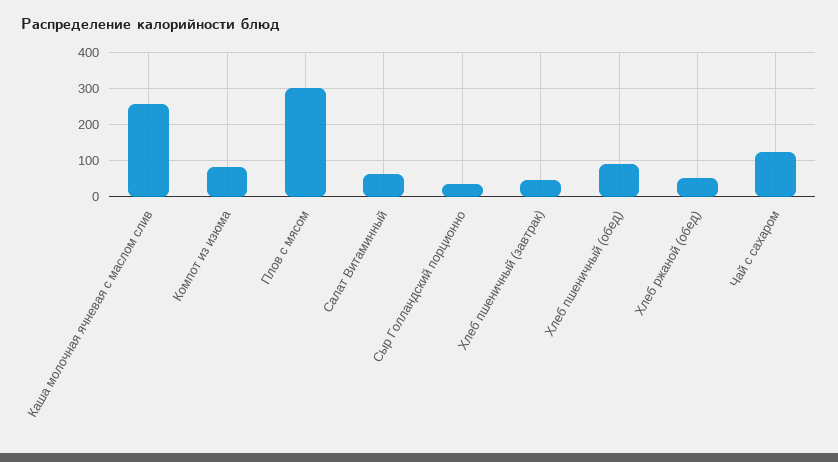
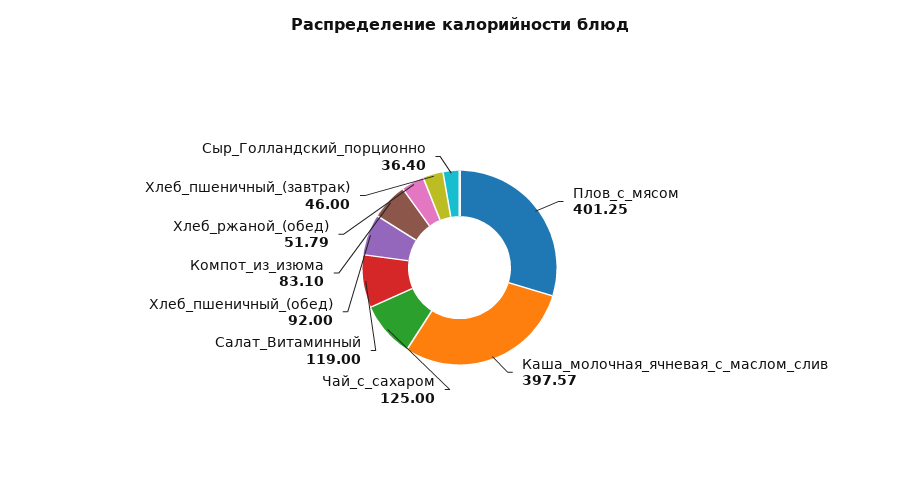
Каша молочная ячневая с маслом слив: 260 -> 397.57
Плов с мясом: 300 -> 401.25
Салат Витаминный: 60 -> 119

